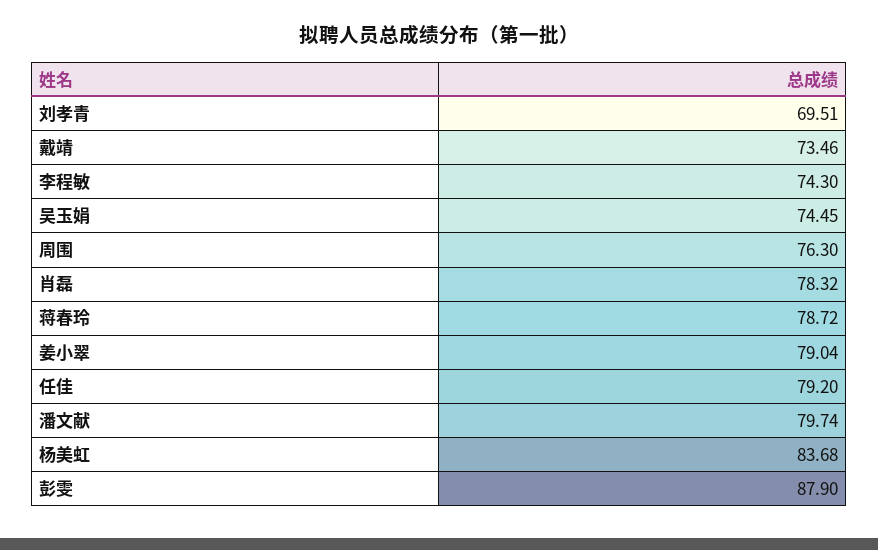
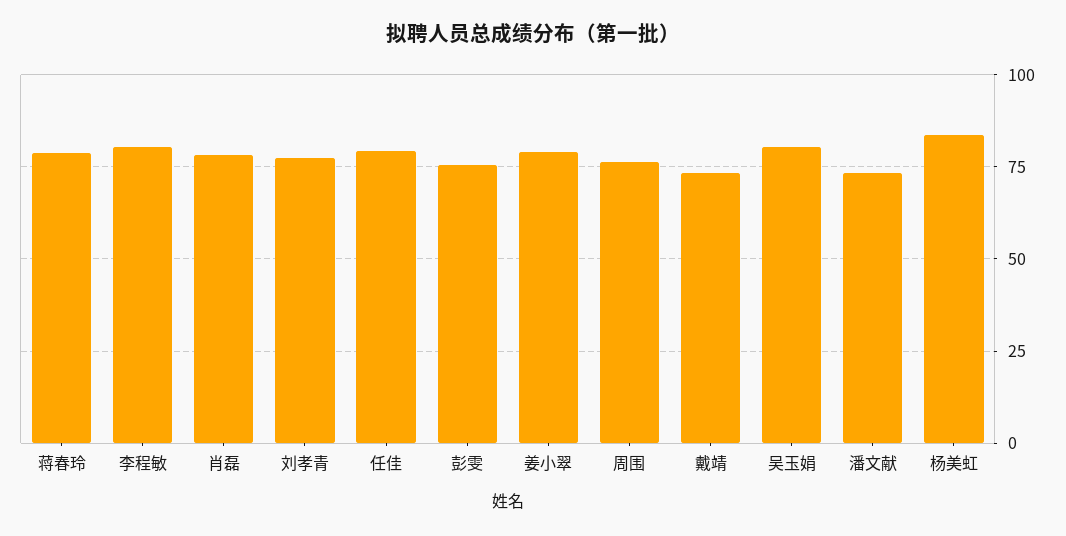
刘孝青: 69.51 -> 77.5
李程敏: 74.3 -> 80
吴玉娟: 74.45 -> 80
潘文献: 79.74 -> 72.5
彭雯: 87.9 -> 75

